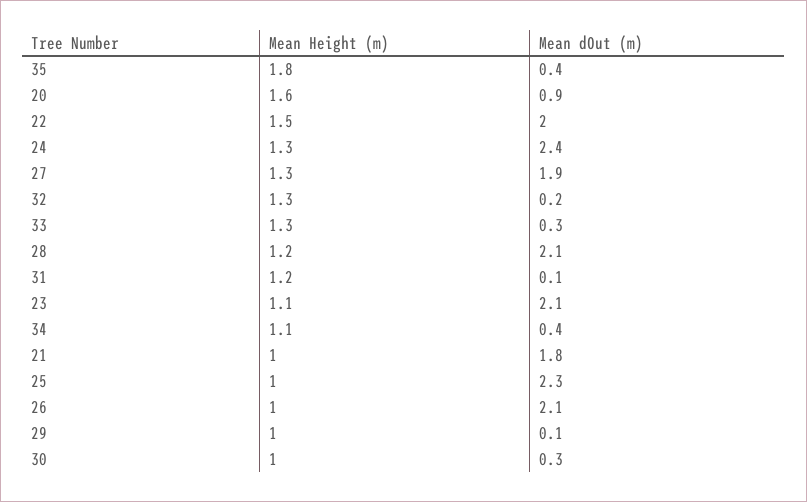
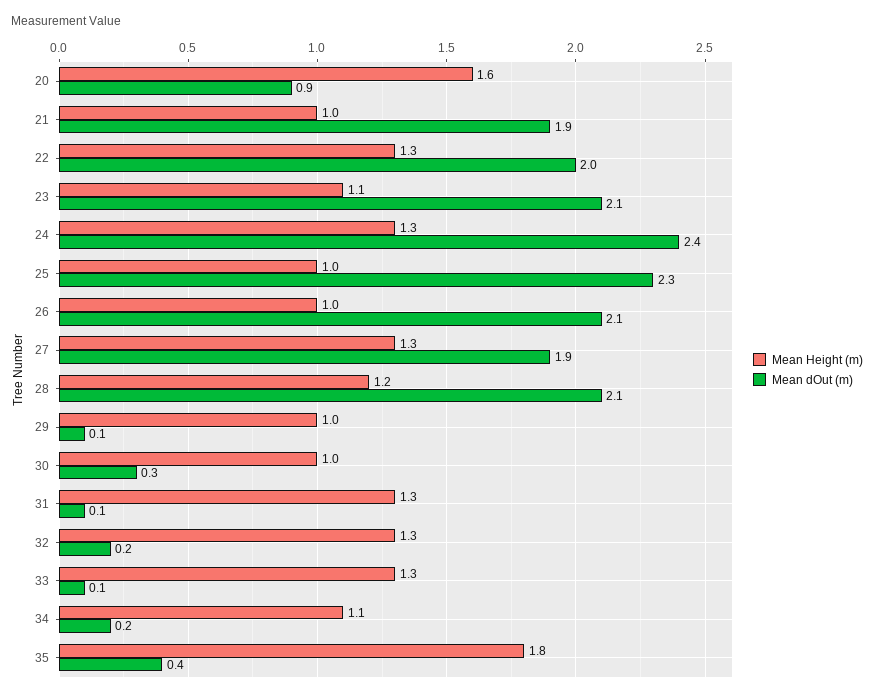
Mean Height (m), 22: 1.5 -> 1.3
Mean dOut (m), 33: 0.3 -> 0.1
Mean Height (m), 31: 1.2 -> 1.3
Mean dOut (m), 34: 0.4 -> 0.2
Mean dOut (m), 21: 1.8 -> 1.9

